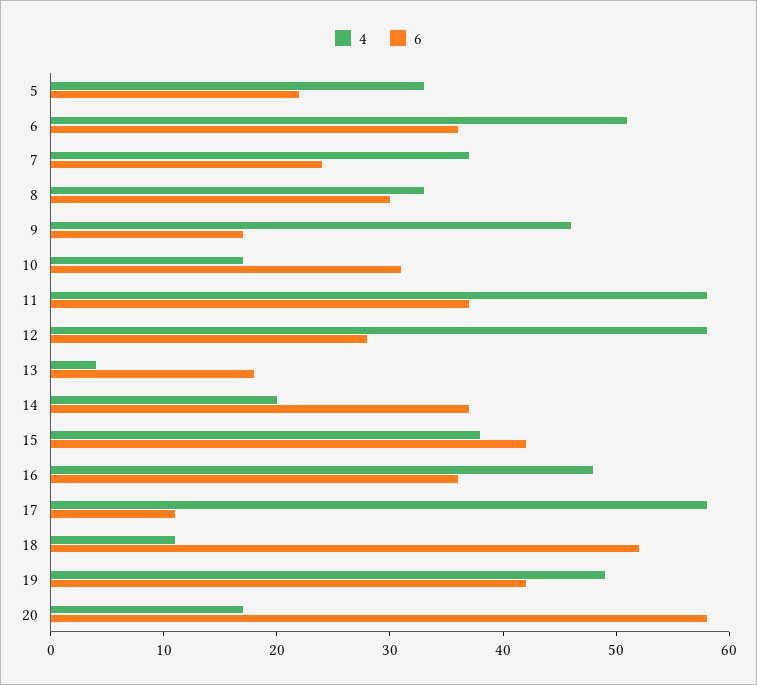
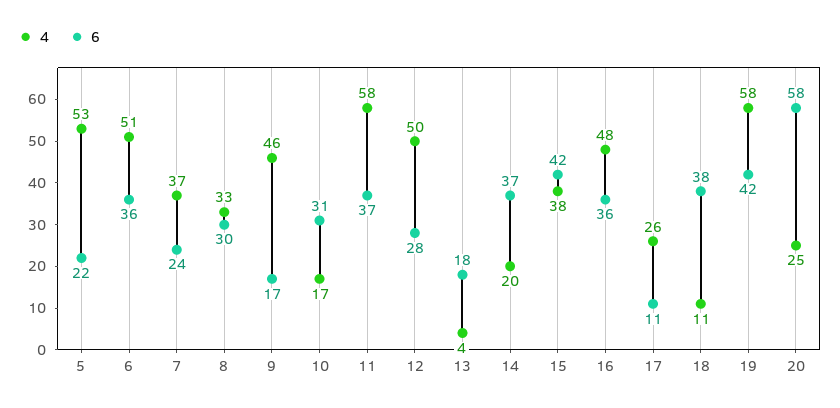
4, 5: 33 -> 53
4, 12: 58 -> 50
4, 17: 58 -> 26
6, 18: 52 -> 38
4, 19: 49 -> 58
4, 20: 17 -> 25

